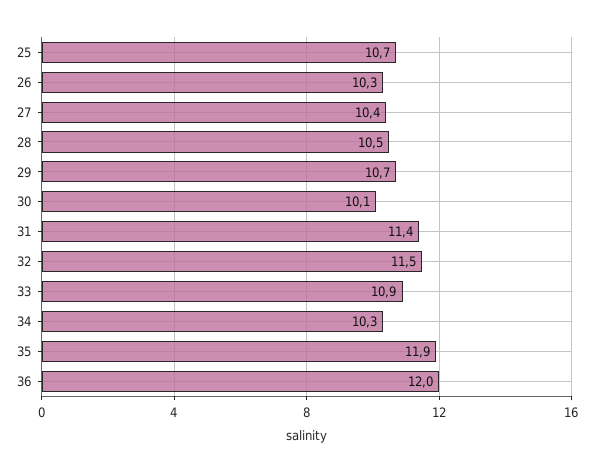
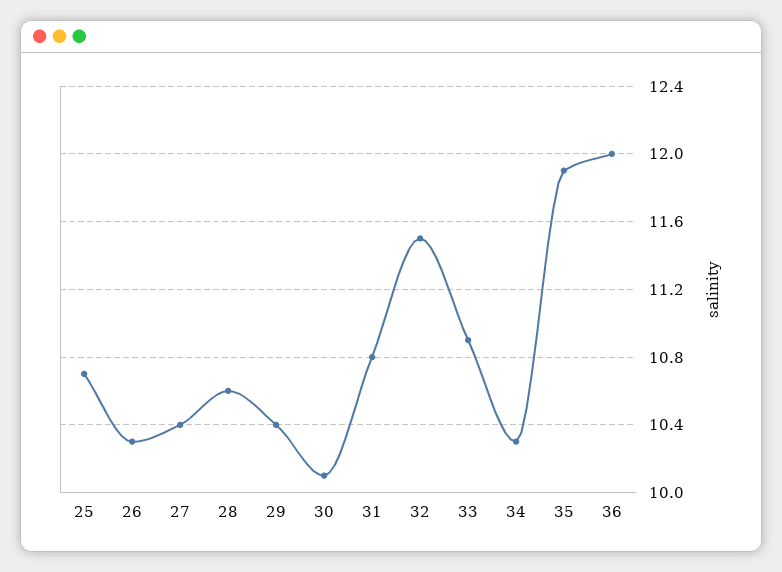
28: 10.5 -> 10.6
29: 10.7 -> 10.4
31: 11.4 -> 10.8

